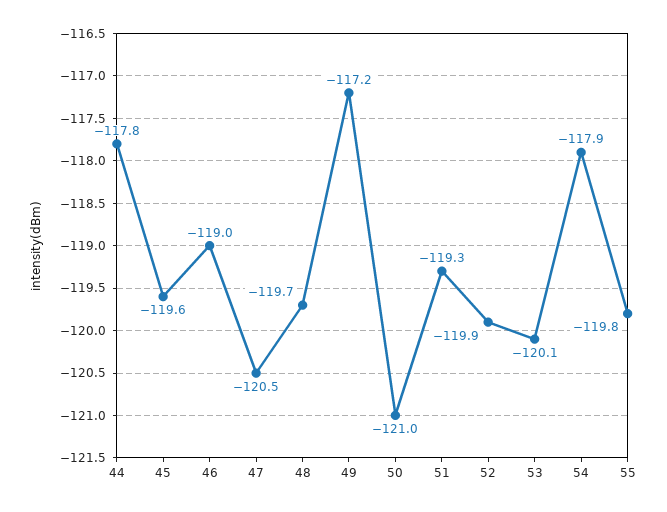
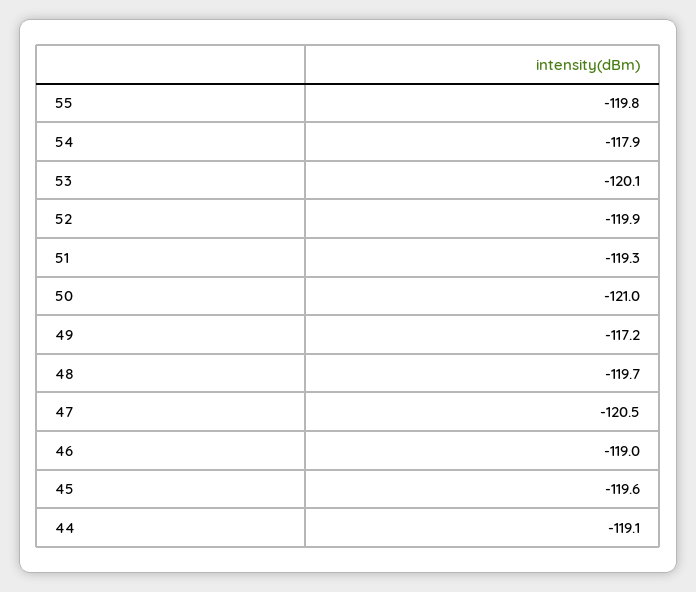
44: -117.8 -> -119.1

